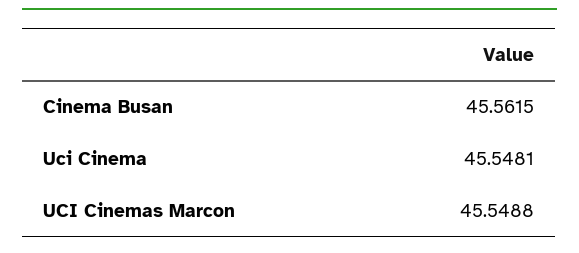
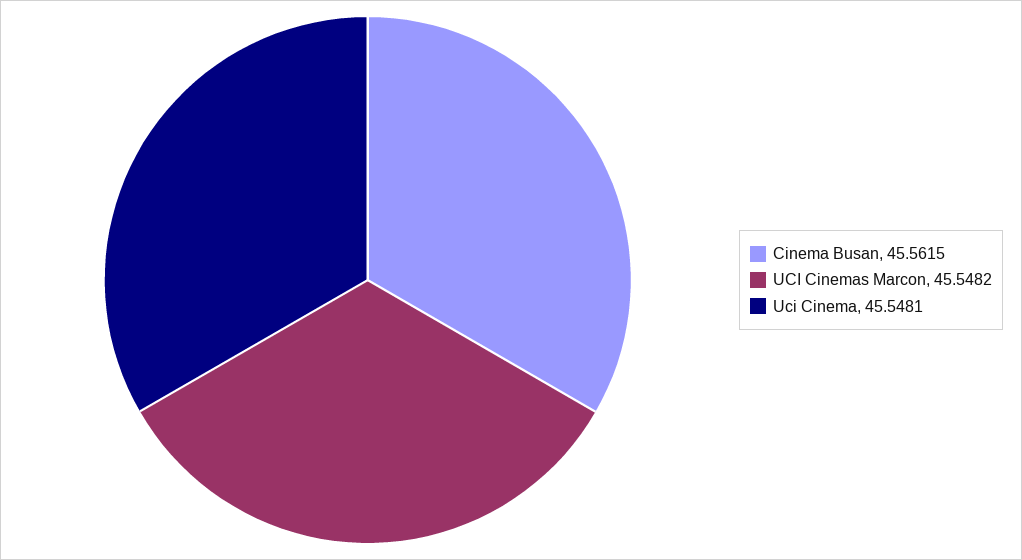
UCI Cinemas Marcon: 45.5488 -> 45.5482

